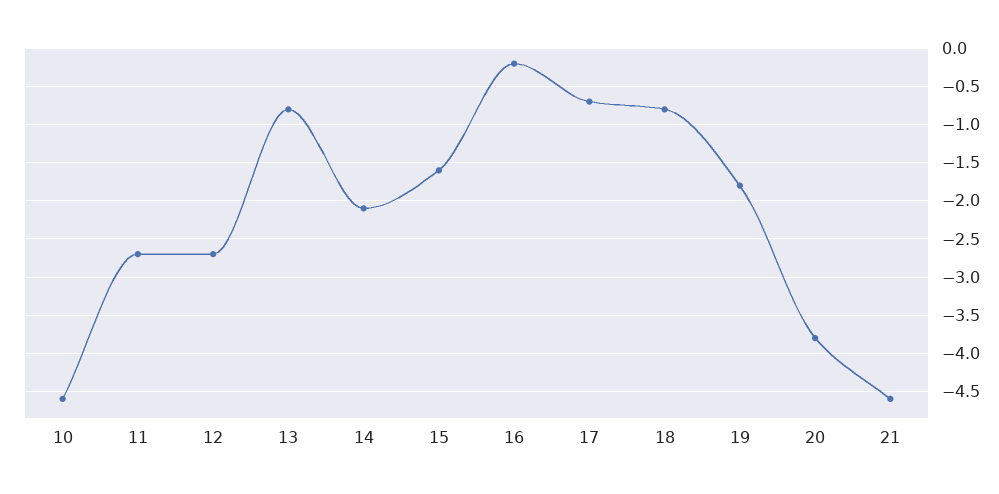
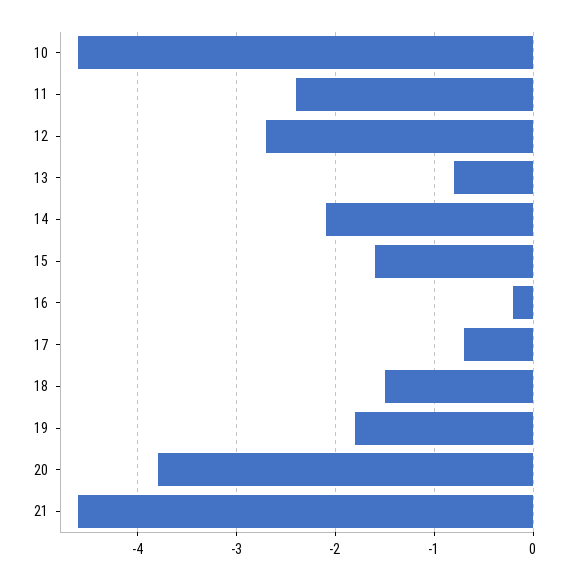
11: -2.7 -> -2.4
18: -0.8 -> -1.5

